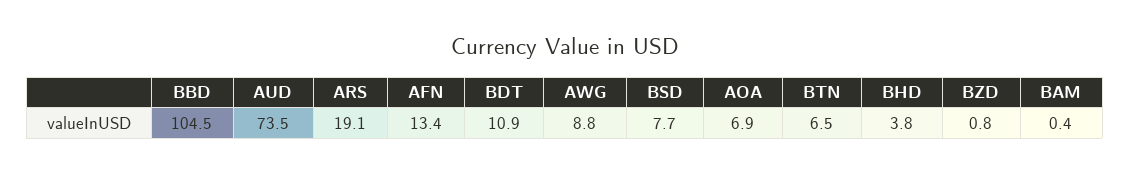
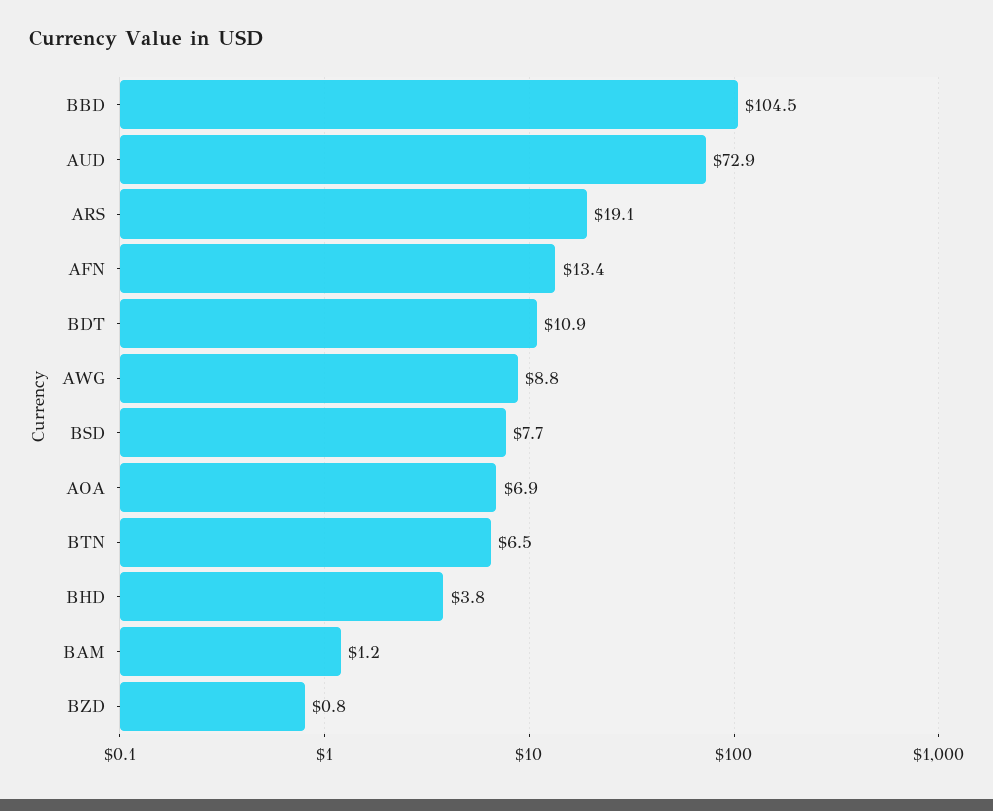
AUD: 73.5 -> 72.9
BAM: 0.4 -> 1.2

